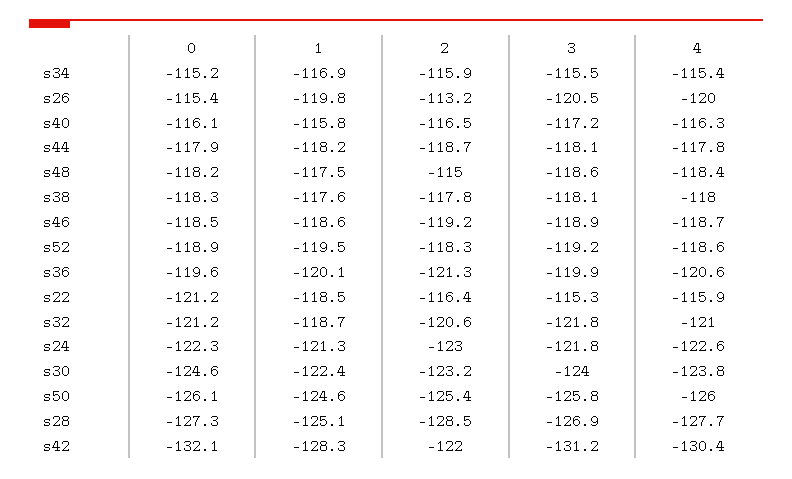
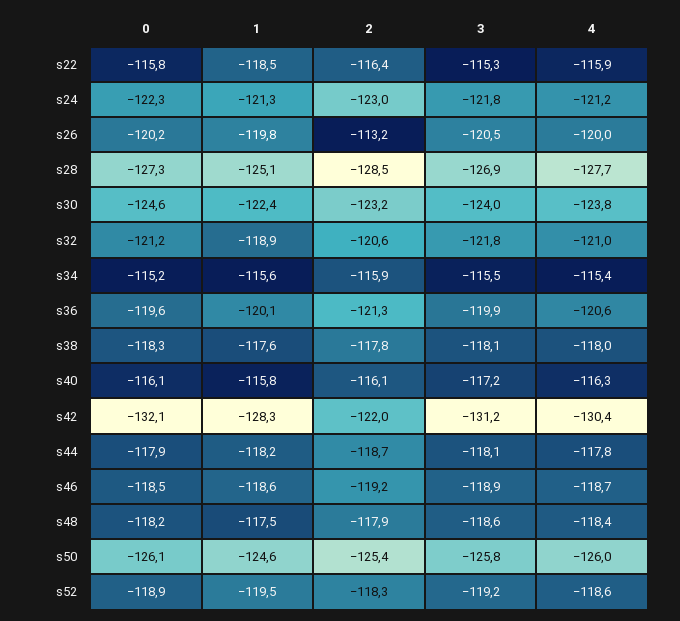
1, s34: -116.9 -> -115.6
0, s26: -115.4 -> -120.2
2, s40: -116.5 -> -116.1
2, s48: -115 -> -117.9
0, s22: -121.2 -> -115.8
1, s32: -118.7 -> -118.9
4, s24: -122.6 -> -121.2

